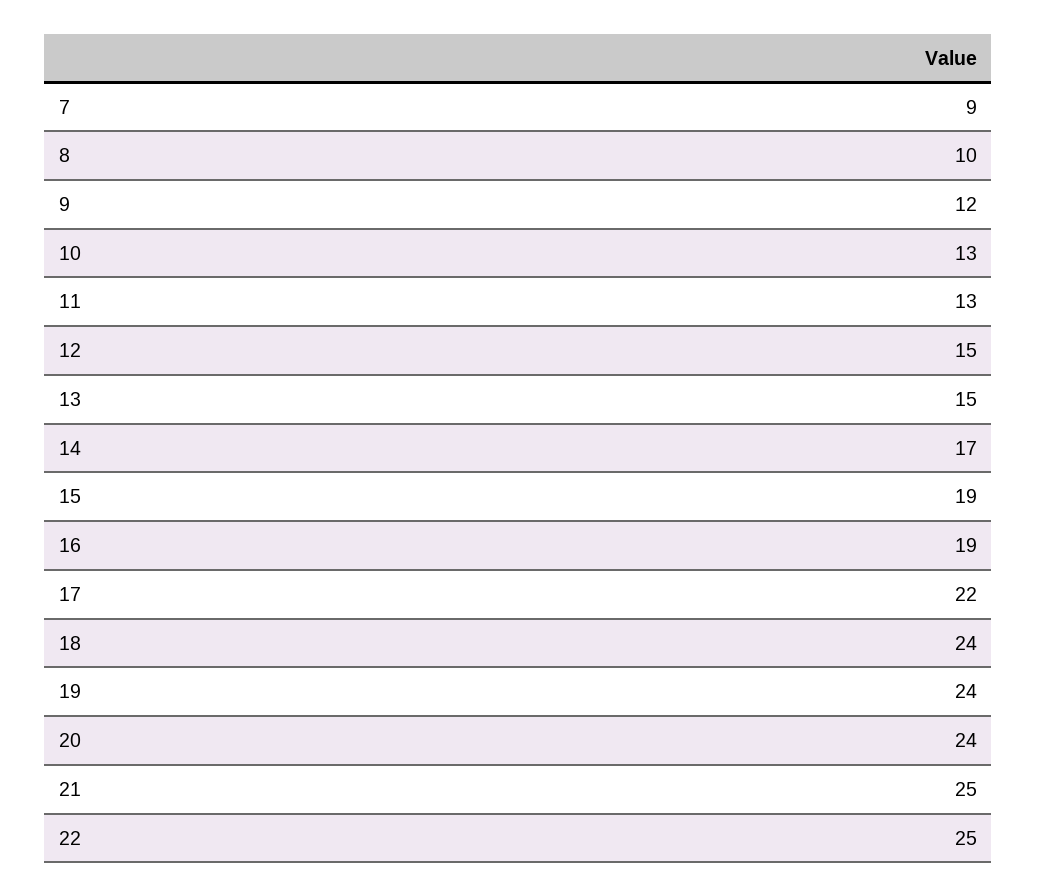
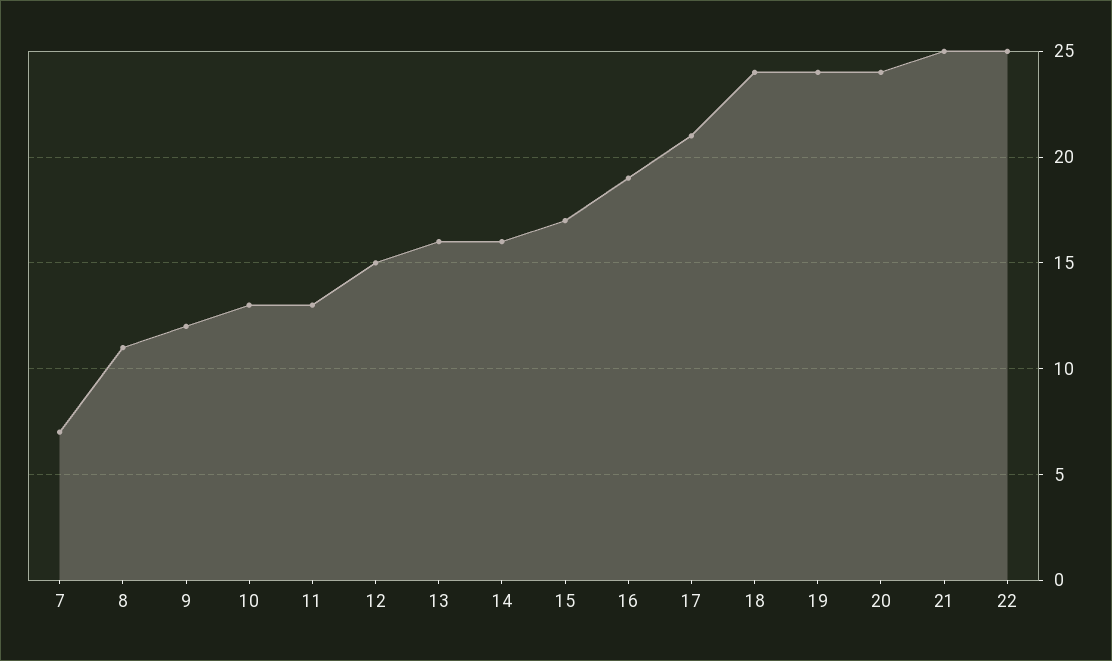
7: 9 -> 7
8: 10 -> 11
13: 15 -> 16
14: 17 -> 16
15: 19 -> 17
17: 22 -> 21

